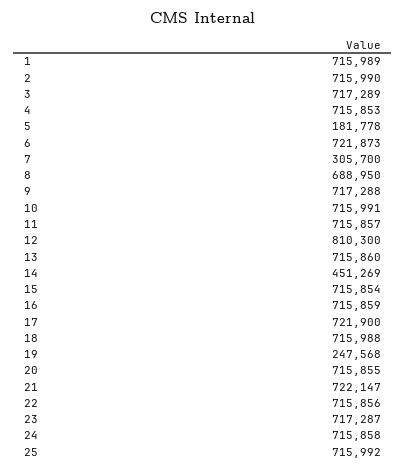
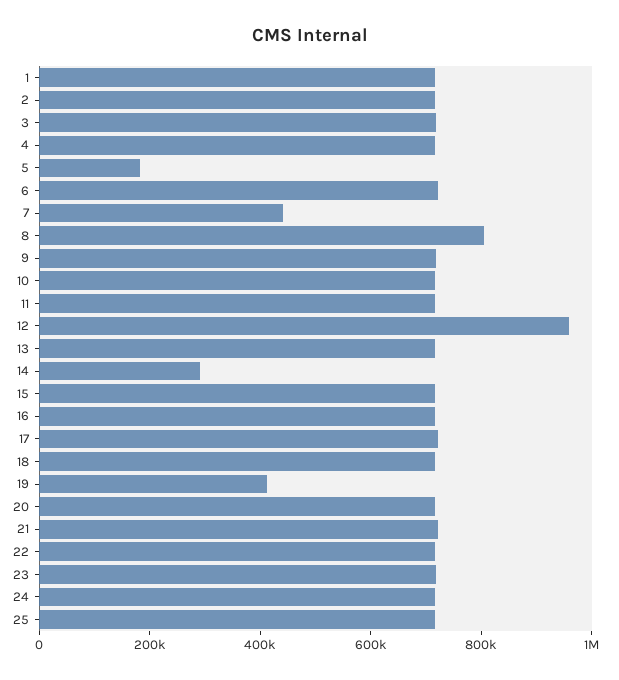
7: 305700 -> 450000
8: 688950 -> 800000
12: 810300 -> 950000
14: 451269 -> 300000
19: 247568 -> 400000

